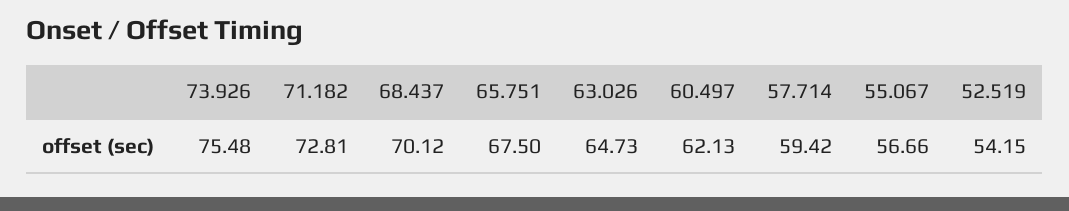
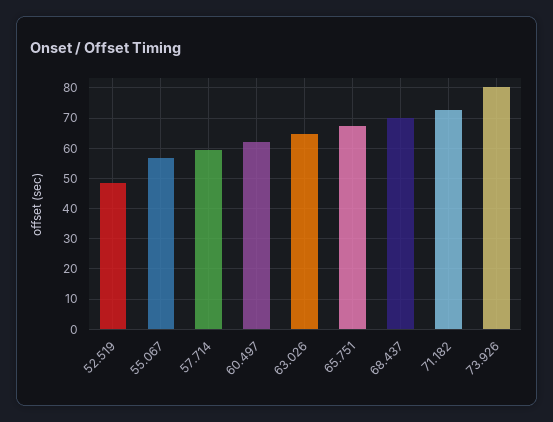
73.926: 75.48 -> 80
52.519: 54.15 -> 48

